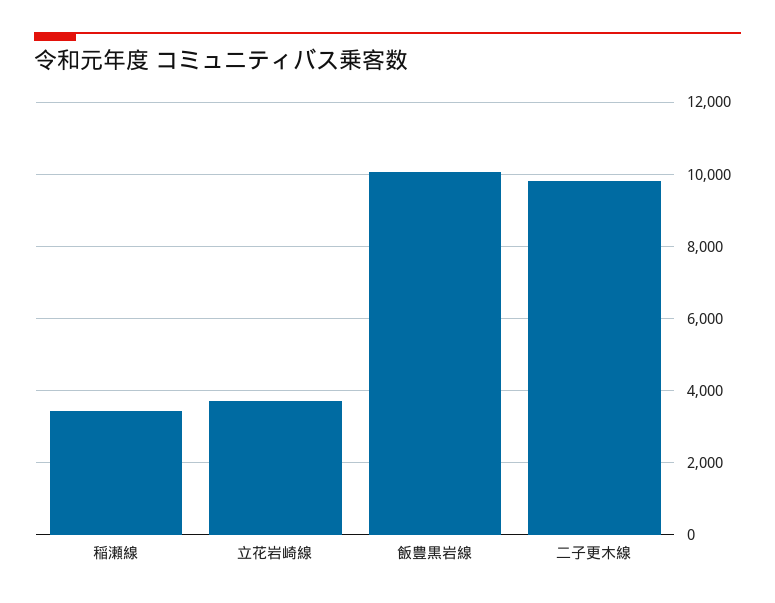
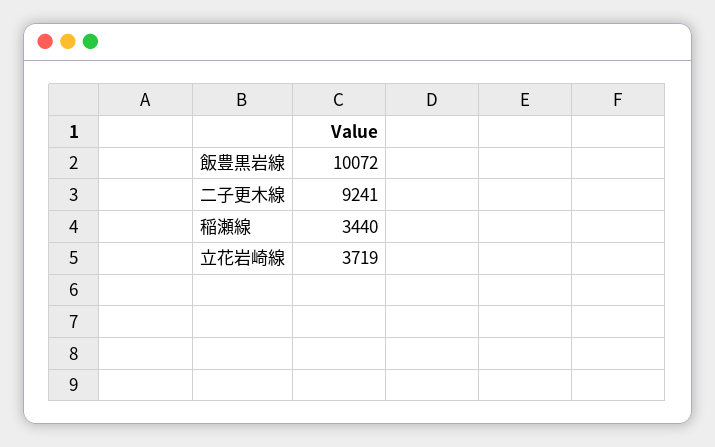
二子更木線: 9800 -> 9241

